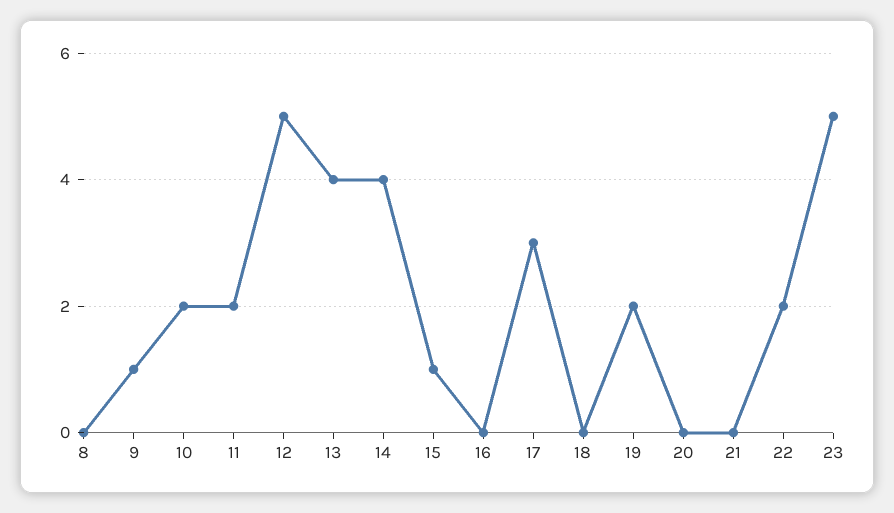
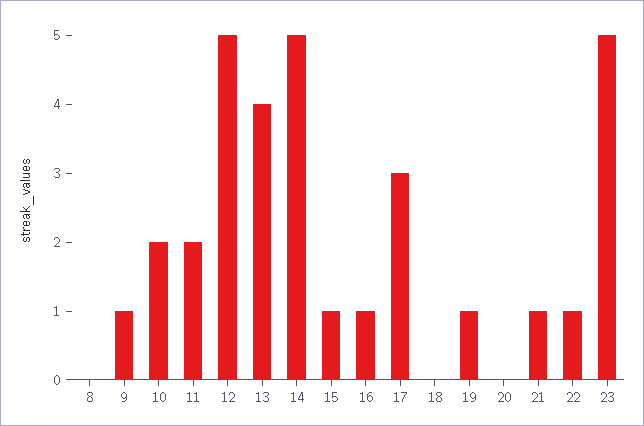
14: 4 -> 5
16: 0 -> 1
19: 2 -> 1
21: 0 -> 1
22: 2 -> 1

